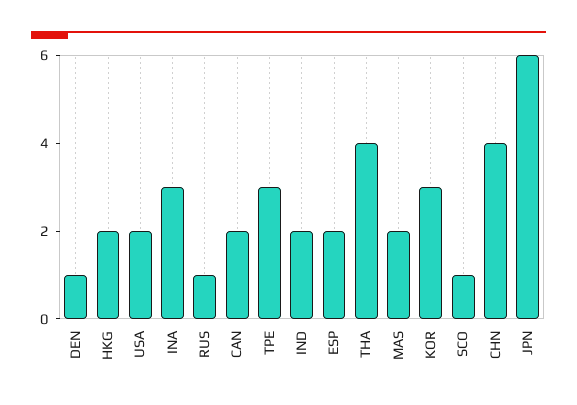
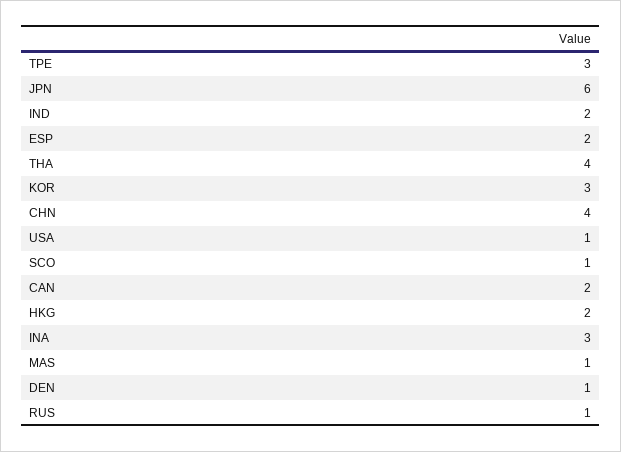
USA: 2 -> 1
MAS: 2 -> 1

